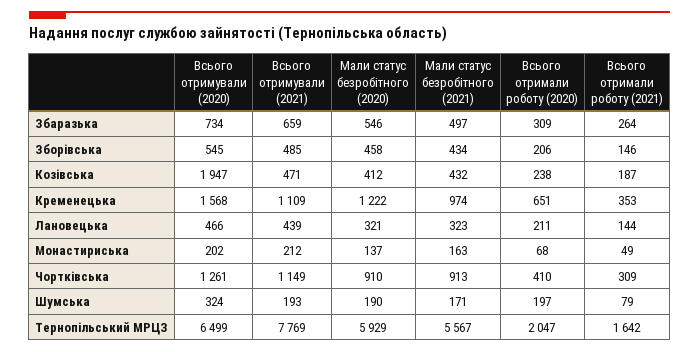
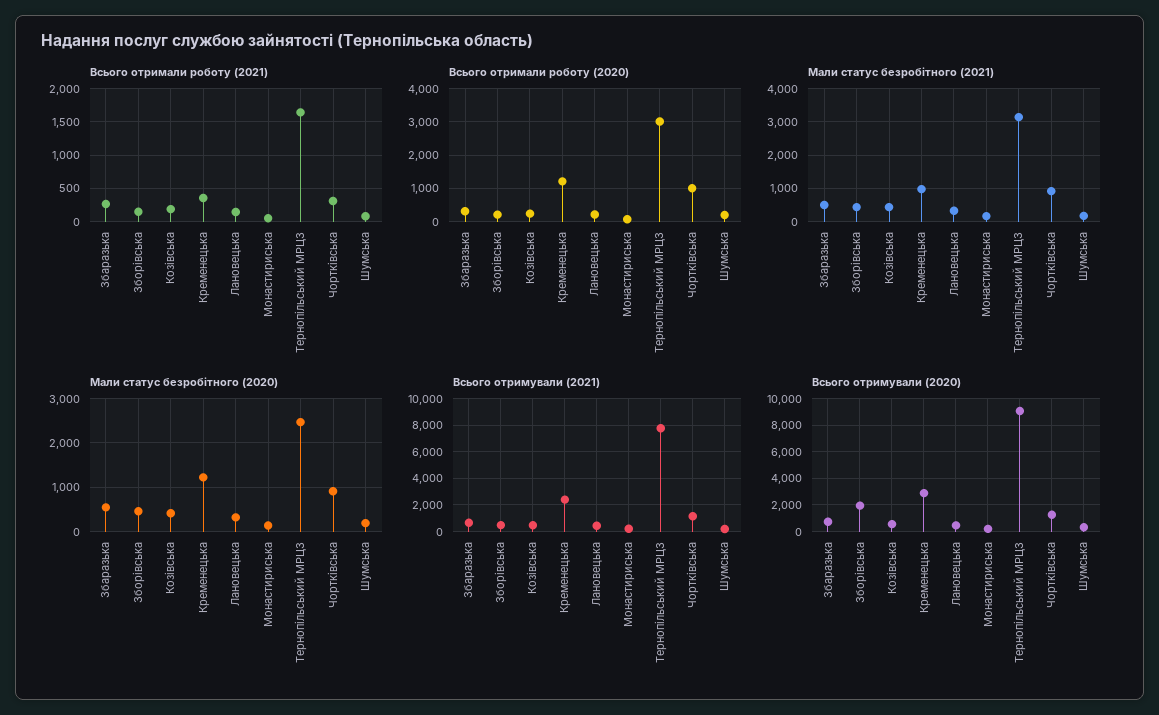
Всього отримували (2020), Зборівська: 545 -> 2000
Всього отримували (2020), Козівська: 1947 -> 500
Всього отримували (2020), Кременецька: 1568 -> 3000
Всього отримували (2021), Кременецька: 1109 -> 2500
Всього отримали роботу (2020), Кременецька: 651 -> 1200
Всього отримали роботу (2020), Чортківська: 410 -> 1000
Всього отримували (2020), Тернопільський МРЦЗ: 6499 -> 9000
Мали статус безробітного (2020), Тернопільський МРЦЗ: 5929 -> 2400
Мали статус безробітного (2021), Тернопільський МРЦЗ: 5567 -> 3200
Всього отримали роботу (2020), Тернопільський МРЦЗ: 2047 -> 3000

